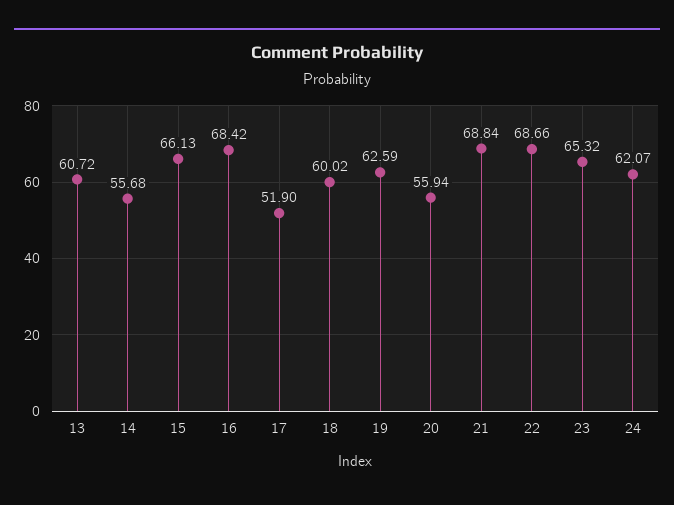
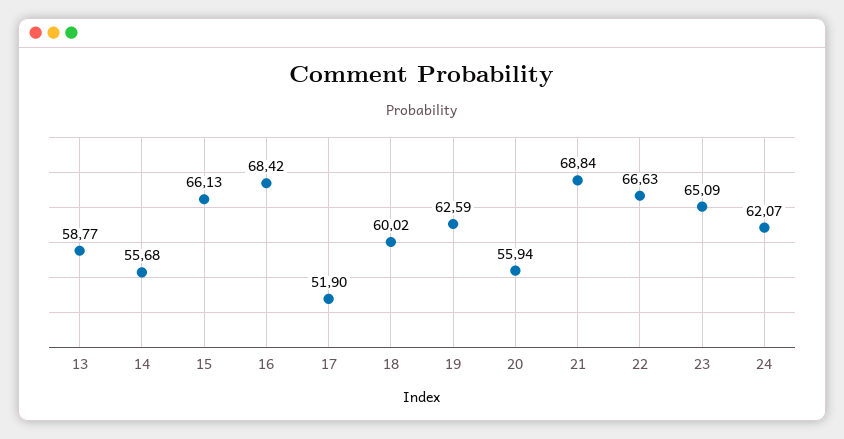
13: 60.72 -> 58.77
22: 68.66 -> 66.63
23: 65.32 -> 65.09

